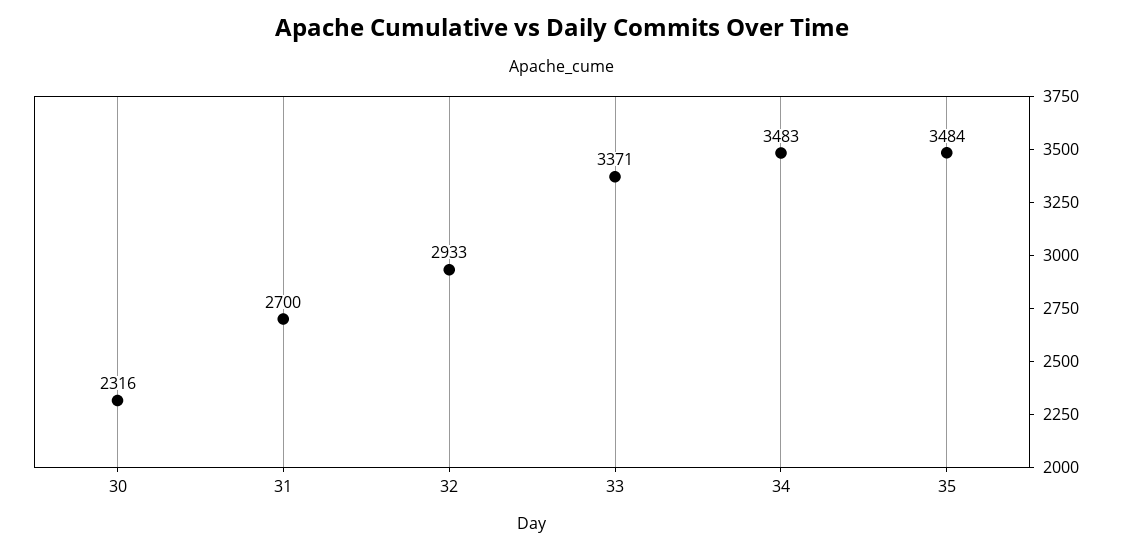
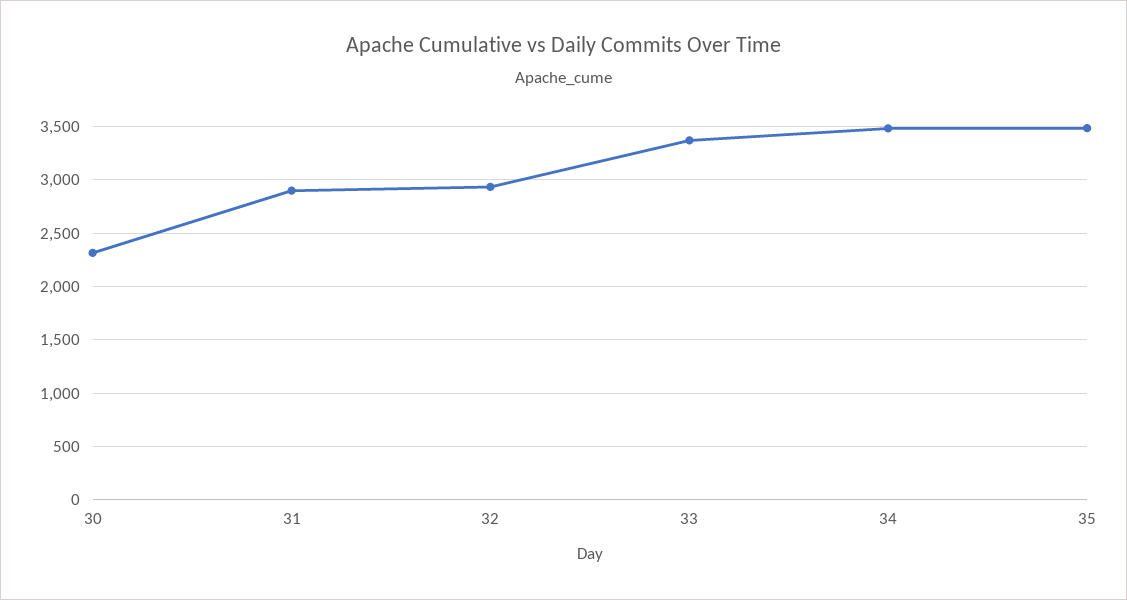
31: 2700 -> 2900

